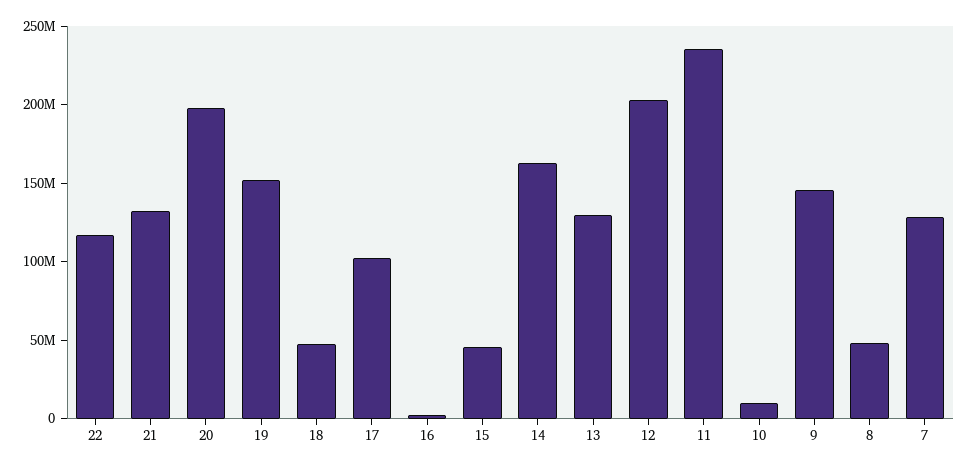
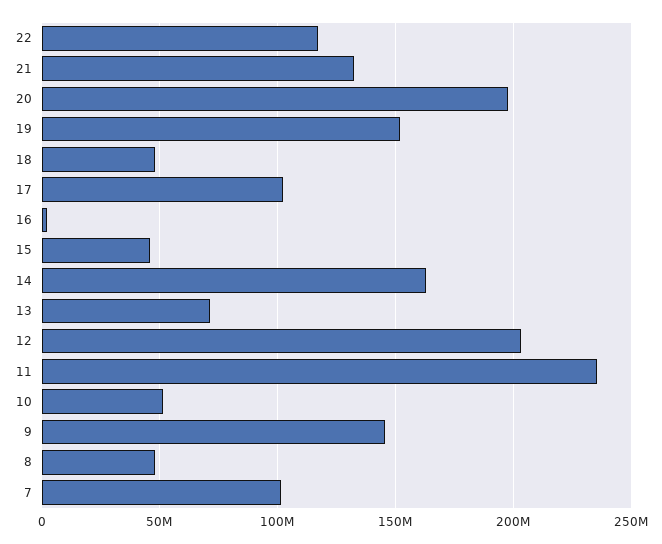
13: 130000000 -> 70000000
10: 10000000 -> 50000000
7: 130000000 -> 100000000

